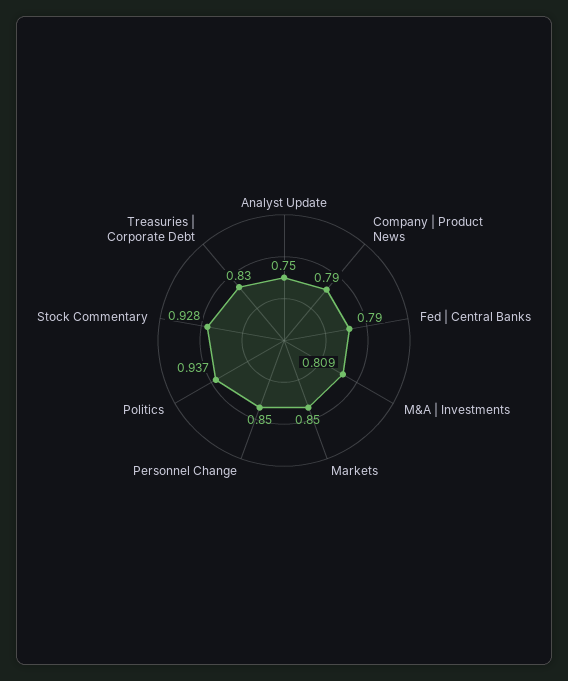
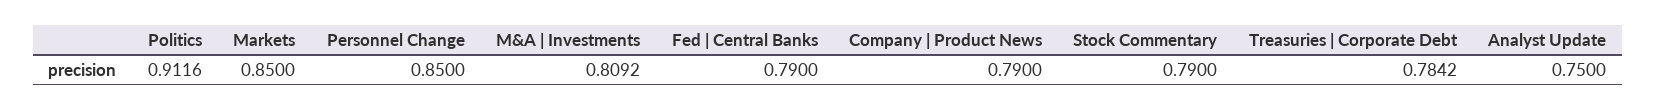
Politics: 0.937 -> 0.9116
Stock Commentary: 0.928 -> 0.79
Treasuries | Corporate Debt: 0.83 -> 0.7842

